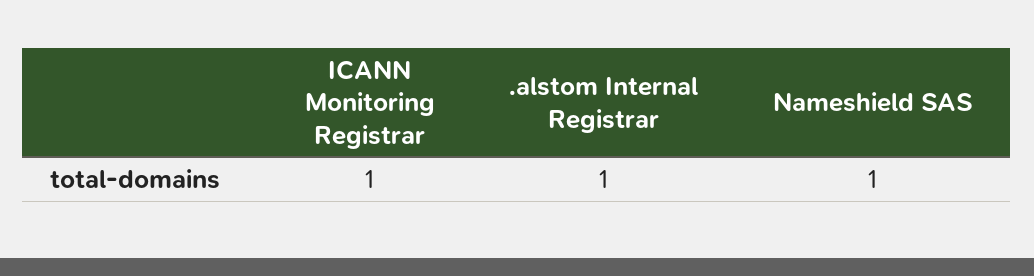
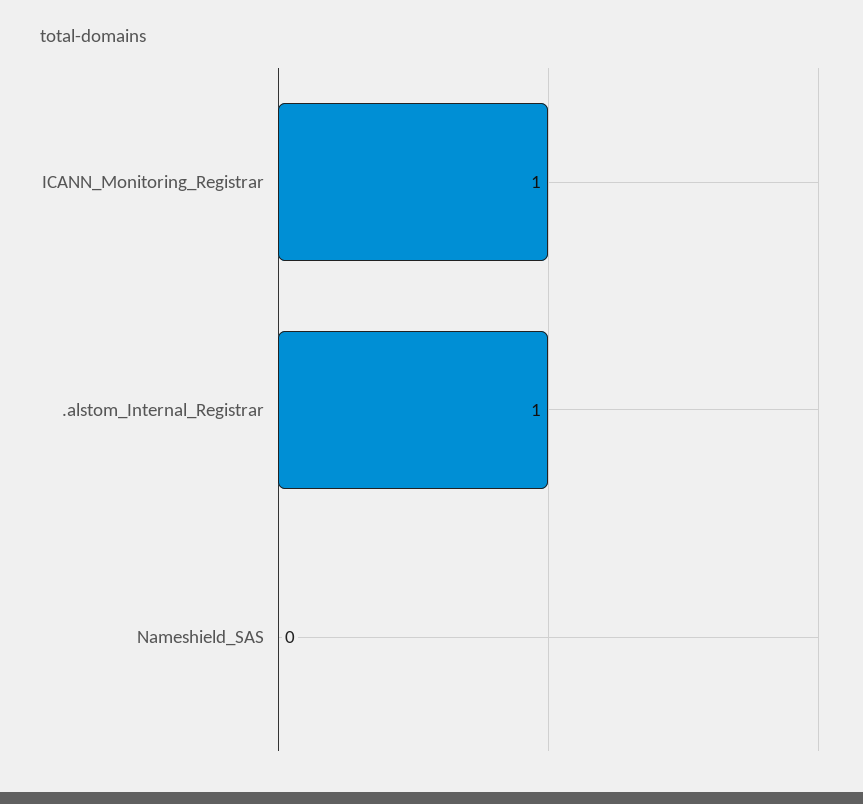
Nameshield SAS: 1 -> 0

